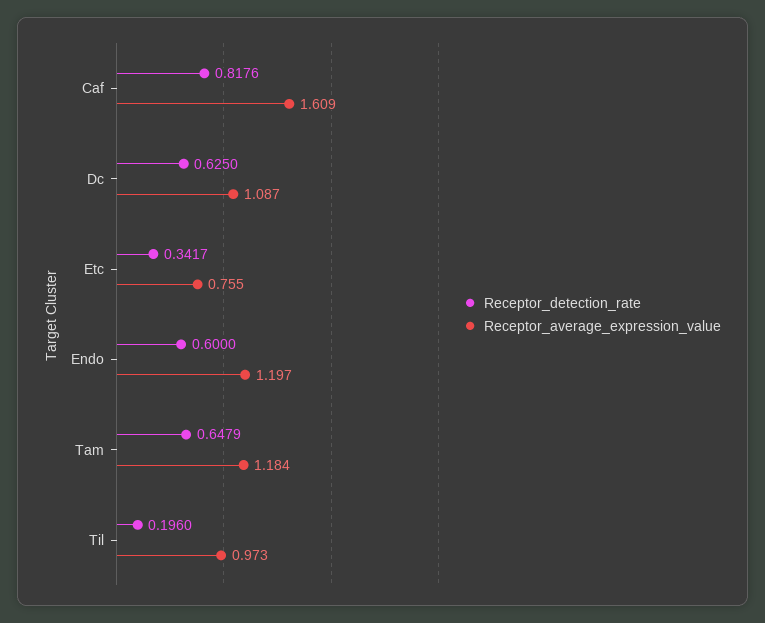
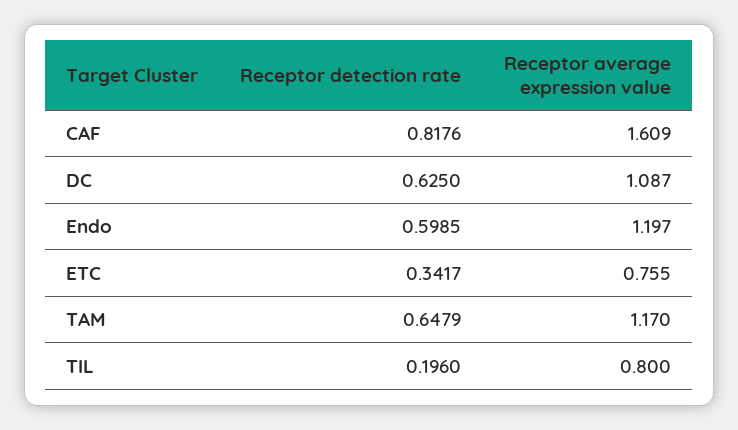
Receptor_detection_rate, Endo: 0.6 -> 0.5985
Receptor_average_expression_value, Tam: 1.184 -> 1.17
Receptor_average_expression_value, Til: 0.973 -> 0.8

